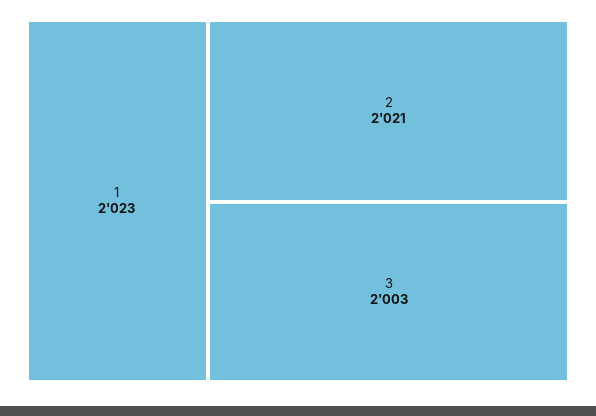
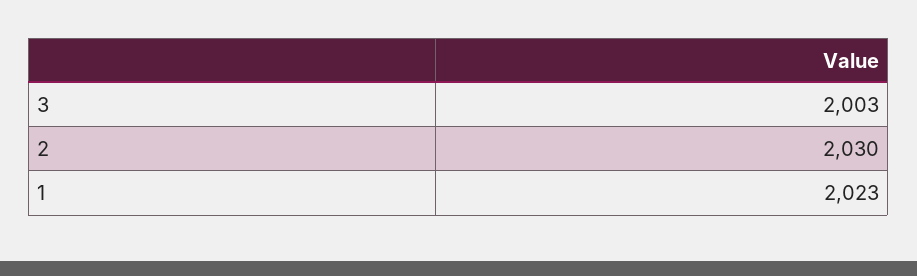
2: 2021 -> 2030

